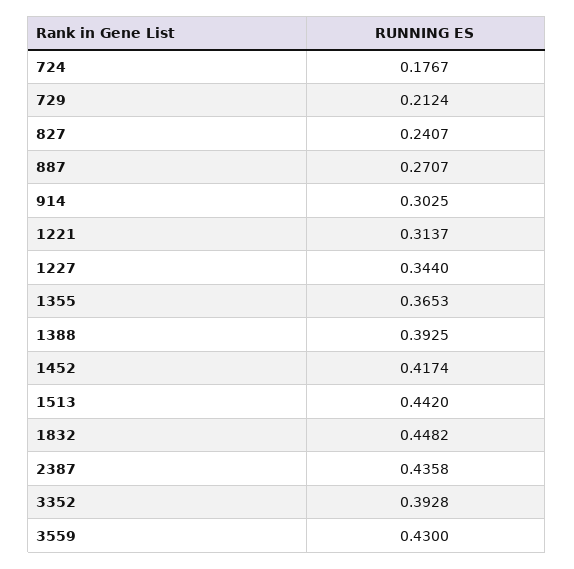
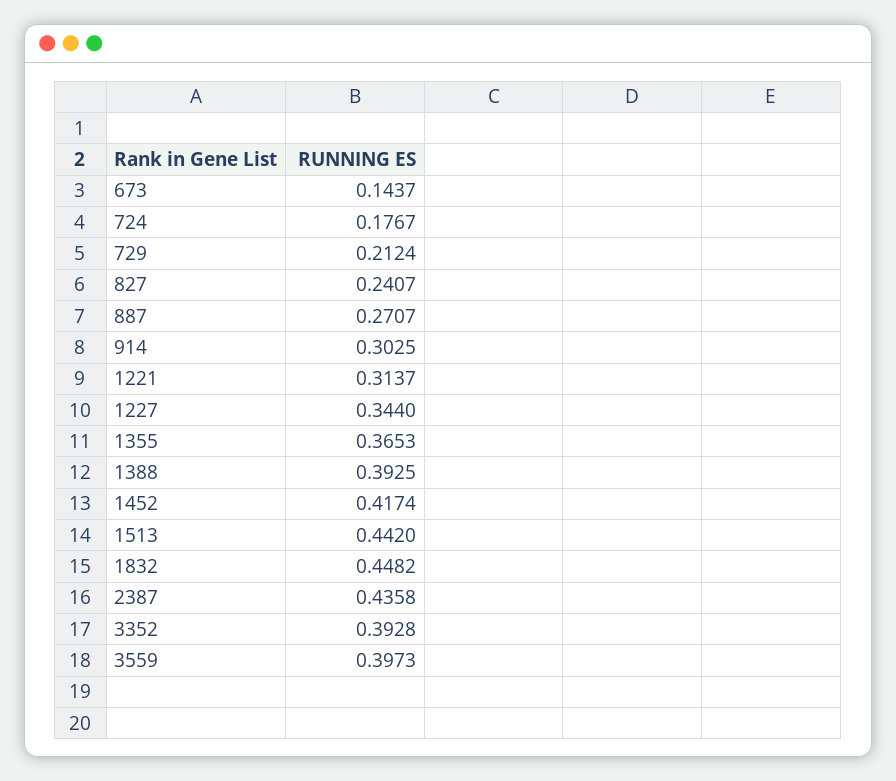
3559: 0.43 -> 0.3973
673: none -> 0.1437

